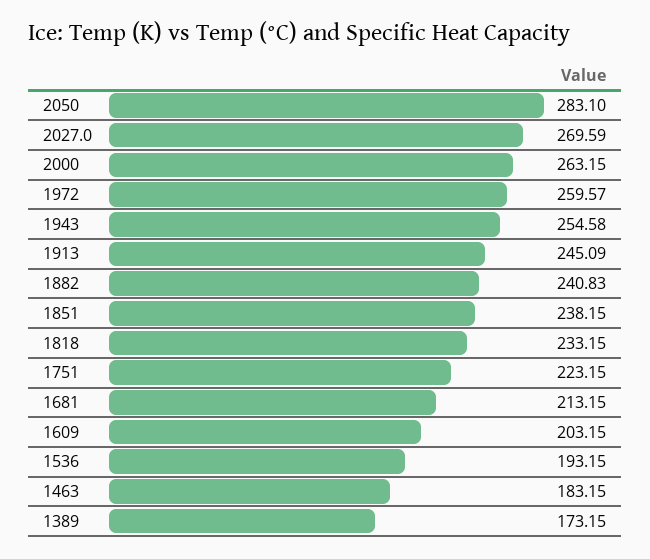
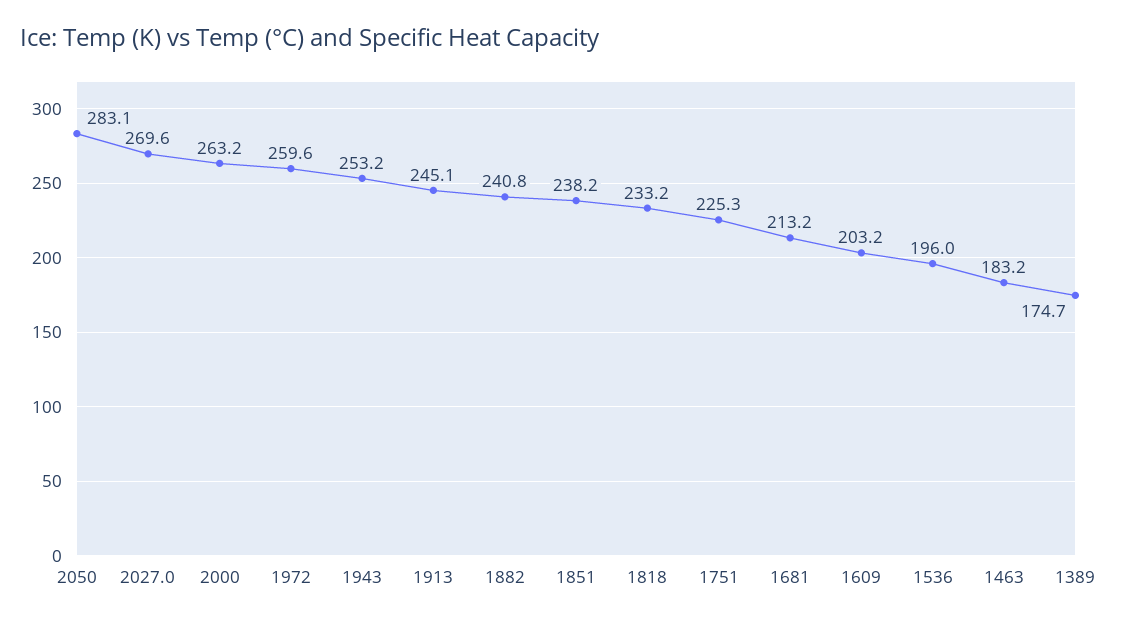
1943: 254.58 -> 253.2
1751: 223.15 -> 225.3
1536: 193.15 -> 196
1389: 173.15 -> 174.7

